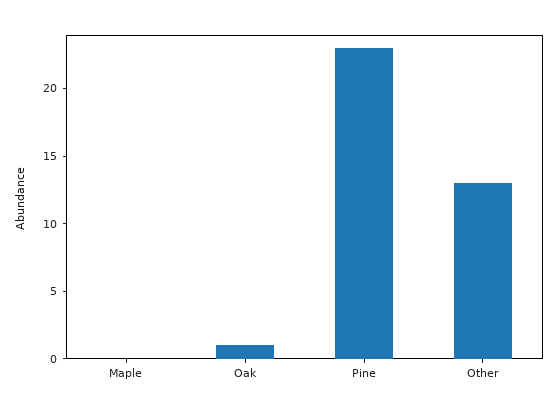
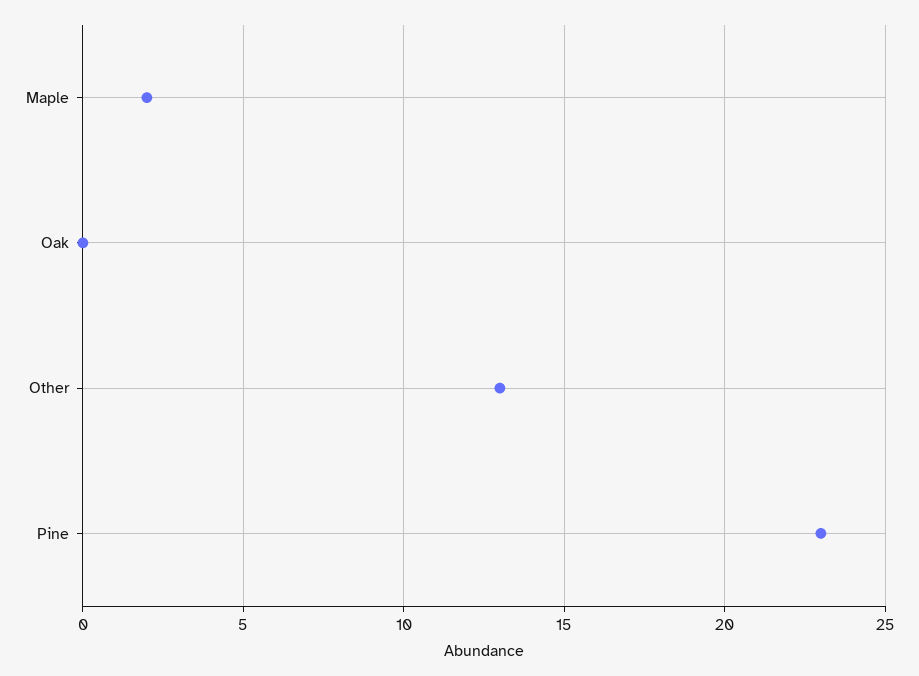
Maple: 0 -> 2
Oak: 1 -> 0

